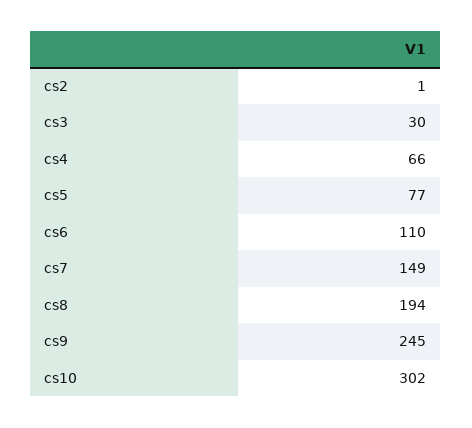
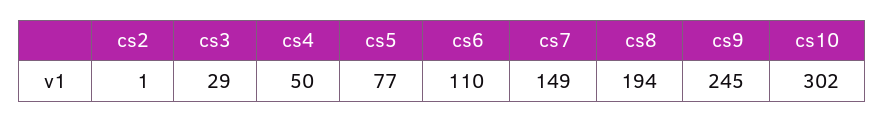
cs3: 30 -> 29
cs4: 66 -> 50

